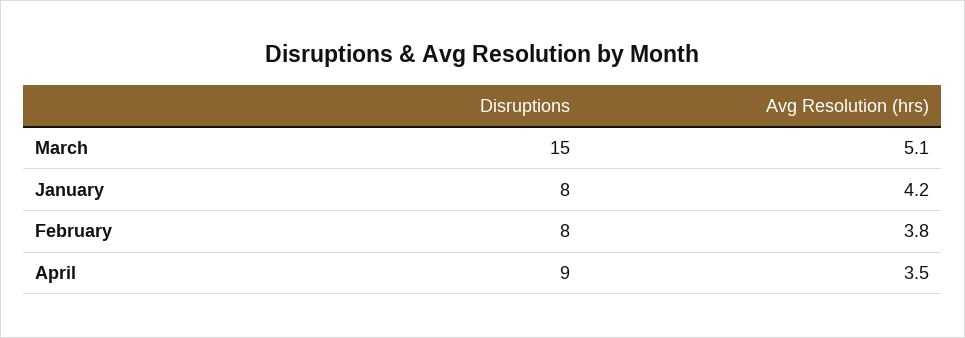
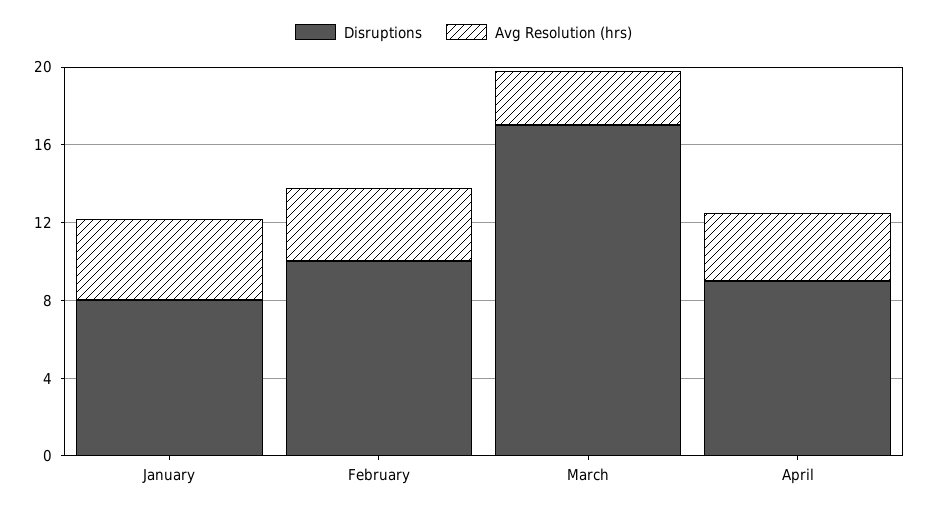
Disruptions, March: 15 -> 17
Avg Resolution (hrs), March: 5.1 -> 3
Disruptions, February: 8 -> 10

